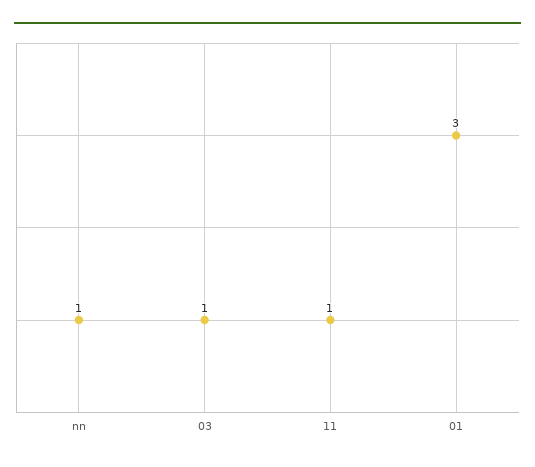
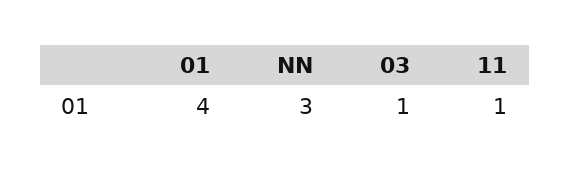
nn: 1 -> 3
01: 3 -> 4

